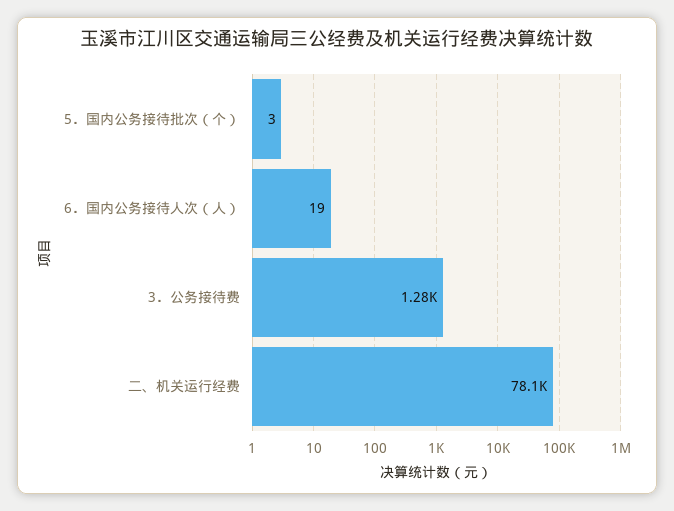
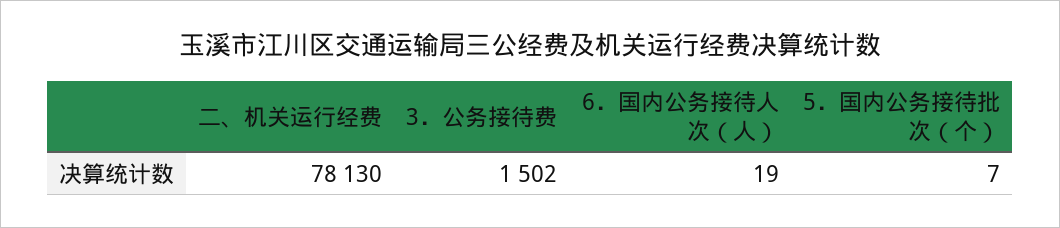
5．国内公务接待批次（个）: 3 -> 7
3．公务接待费: 1280 -> 1502

